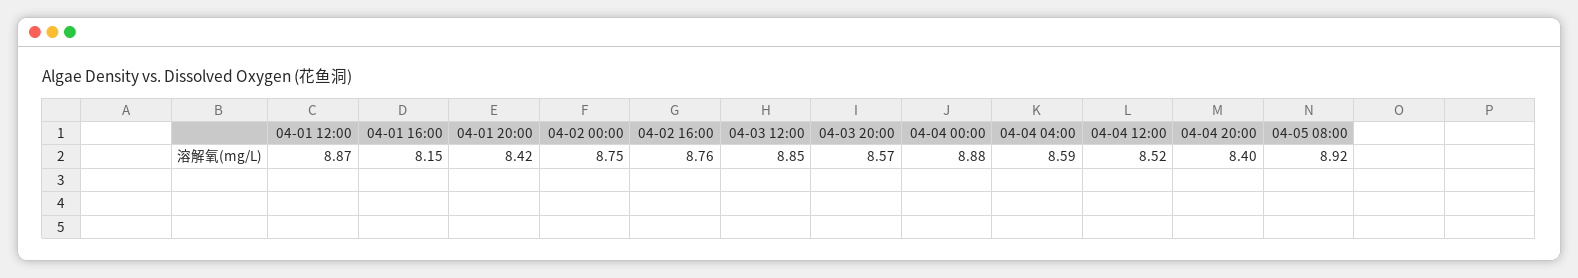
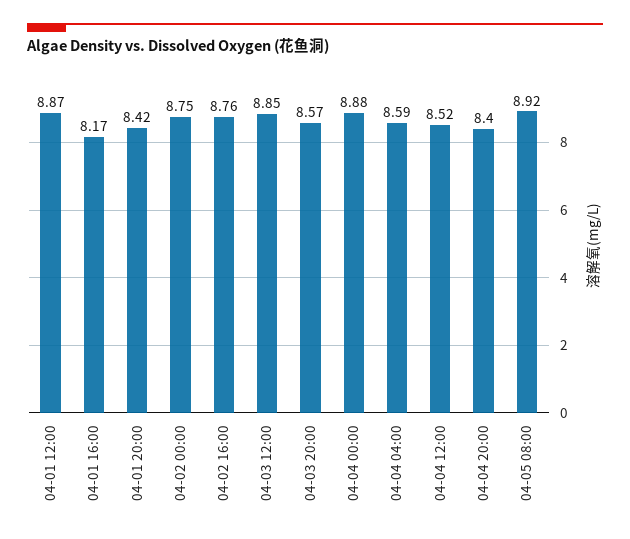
04-01 16:00: 8.15 -> 8.17

